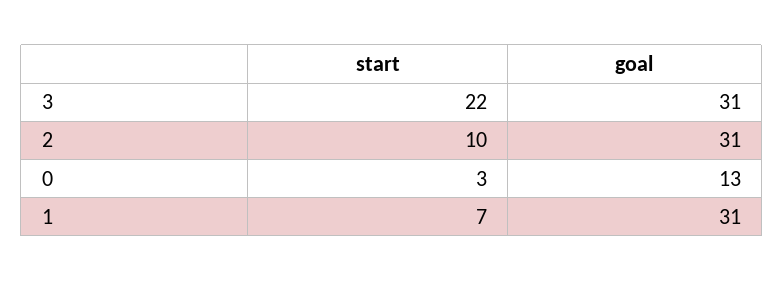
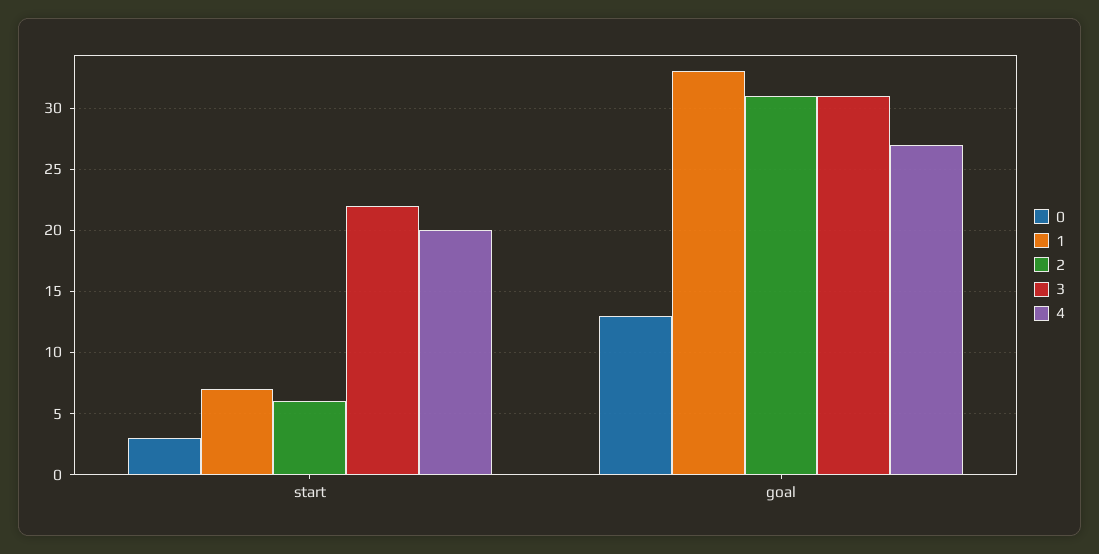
2, start: 10 -> 6
1, goal: 31 -> 33
4, start: none -> 20
4, goal: none -> 27

